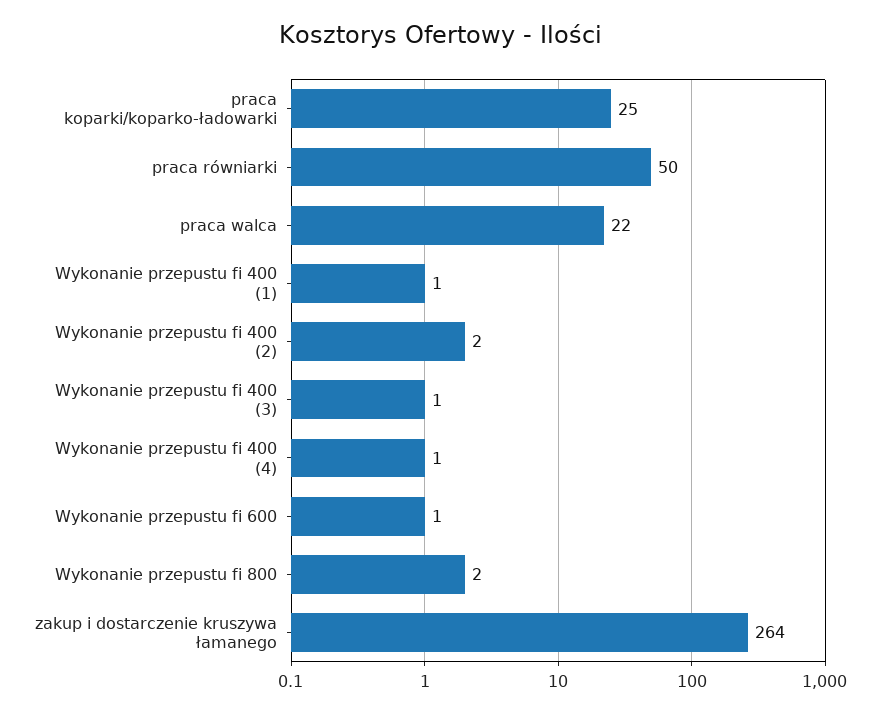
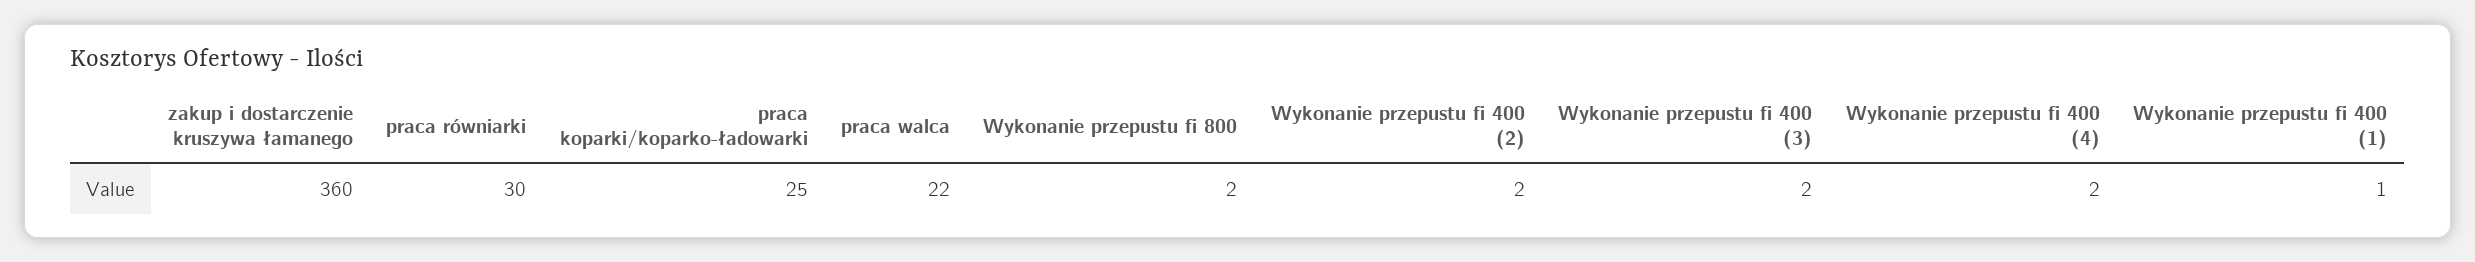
praca równiarki: 50 -> 30
Wykonanie przepustu fi 400 (3): 1 -> 2
Wykonanie przepustu fi 400 (4): 1 -> 2
Wykonanie przepustu fi 600: 1 -> none
zakup i dostarczenie kruszywa łamanego: 264 -> 360

